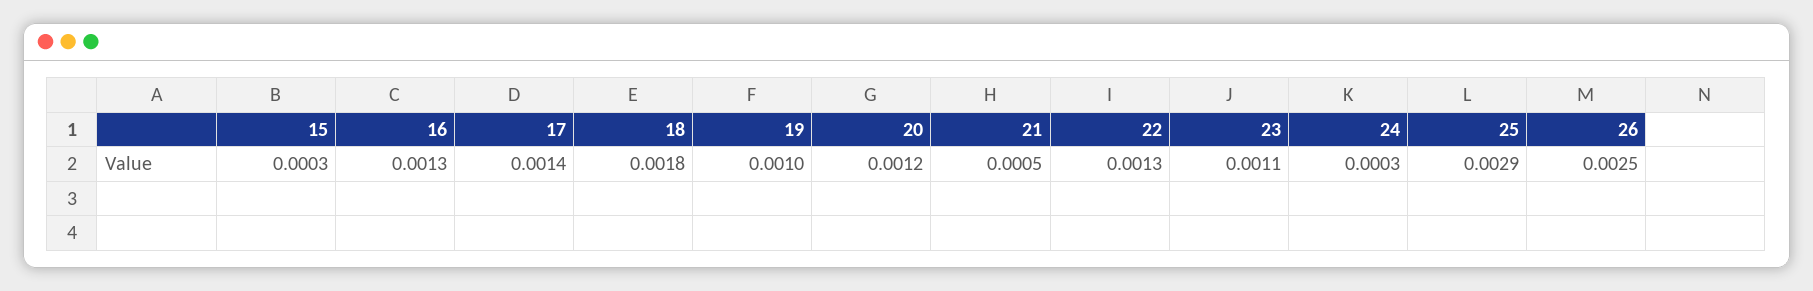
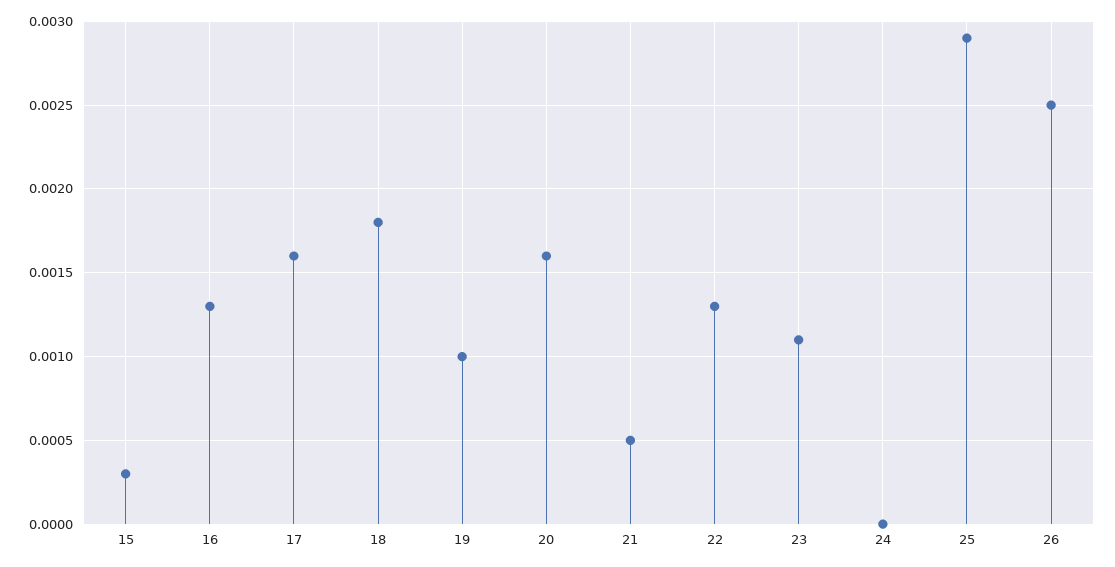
17: 0.0014 -> 0.0016
20: 0.0012 -> 0.0016
24: 0.0003 -> 0

